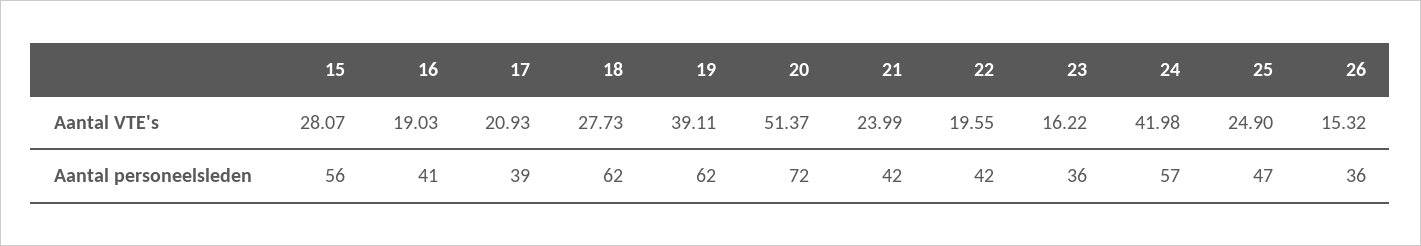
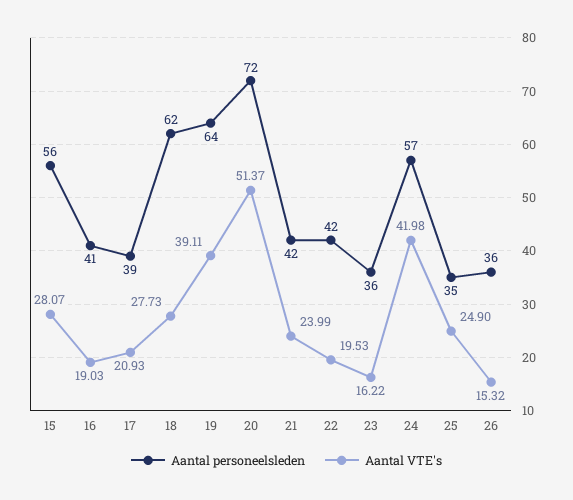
Aantal VTE's, 22: 19.55 -> 19.53
Aantal personeelsleden, 19: 62 -> 64
Aantal personeelsleden, 25: 47 -> 35

